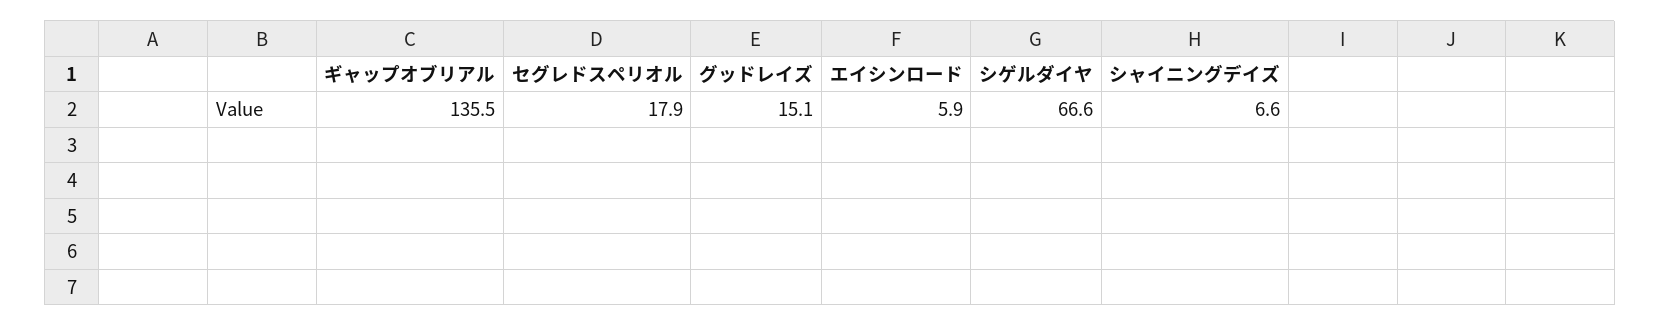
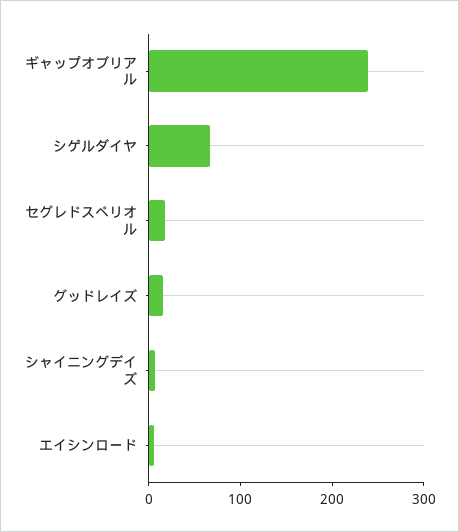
ギャップオブリアル: 135.5 -> 240

